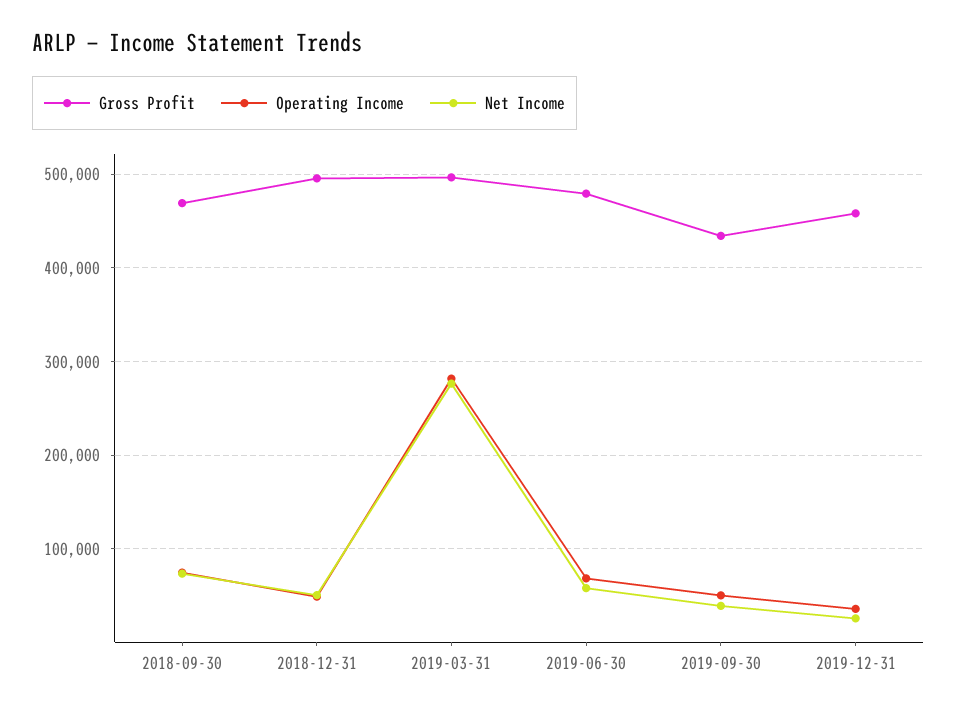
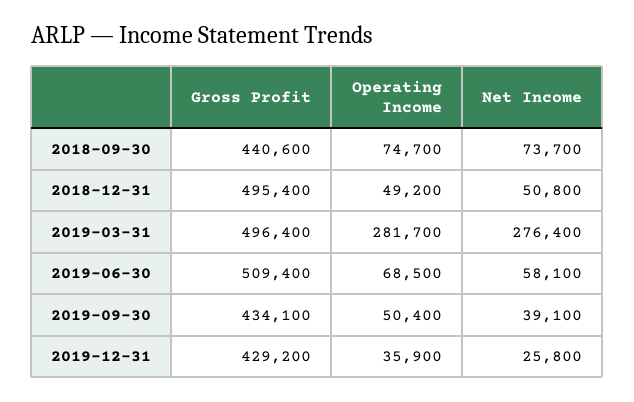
Gross Profit, 2018-09-30: 470000 -> 440600
Gross Profit, 2019-06-30: 480000 -> 509400
Gross Profit, 2019-12-31: 460000 -> 429200

